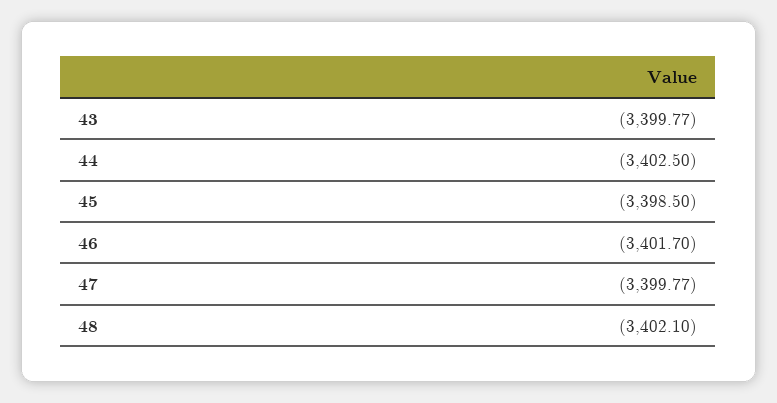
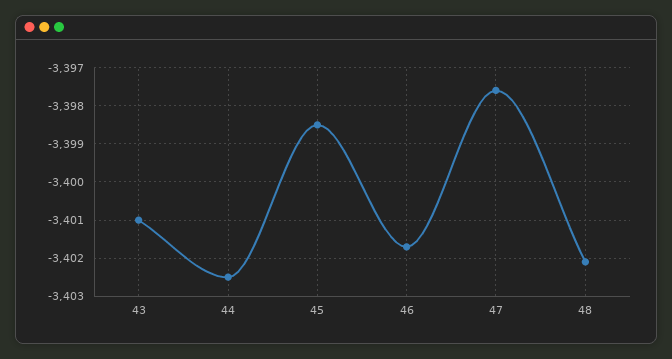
43: -3399.77 -> -3401
47: -3399.77 -> -3397.5

